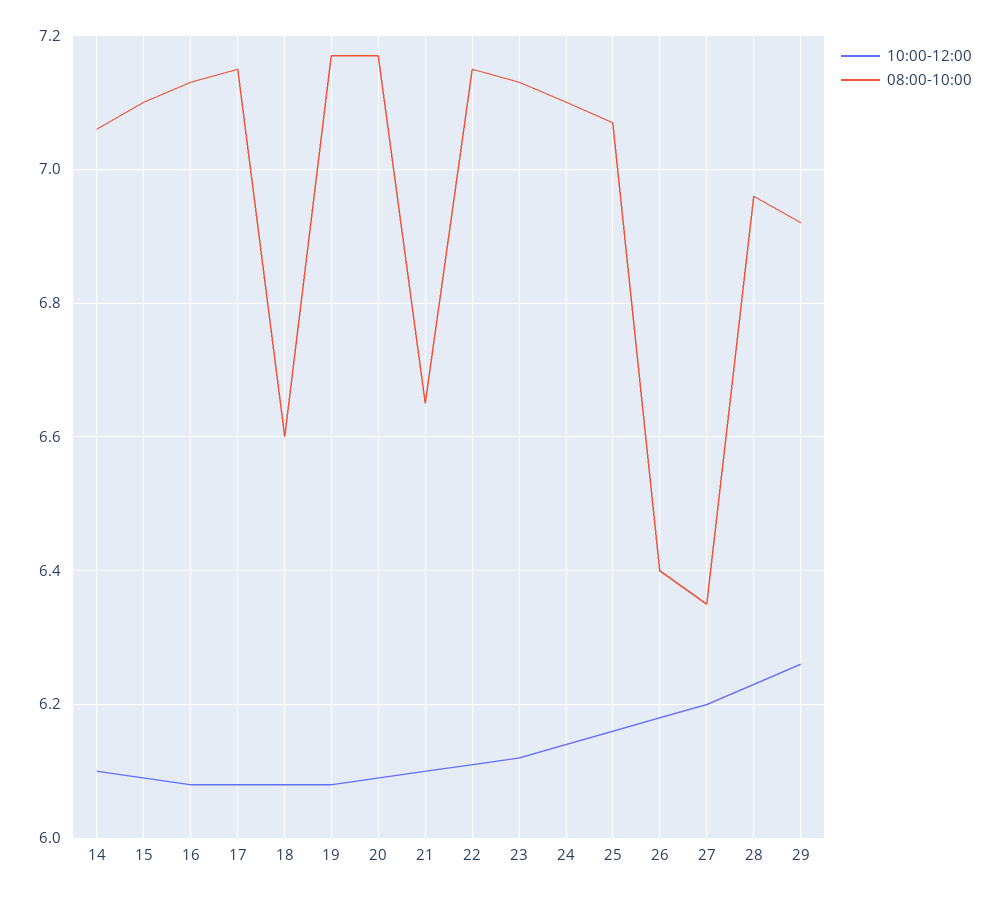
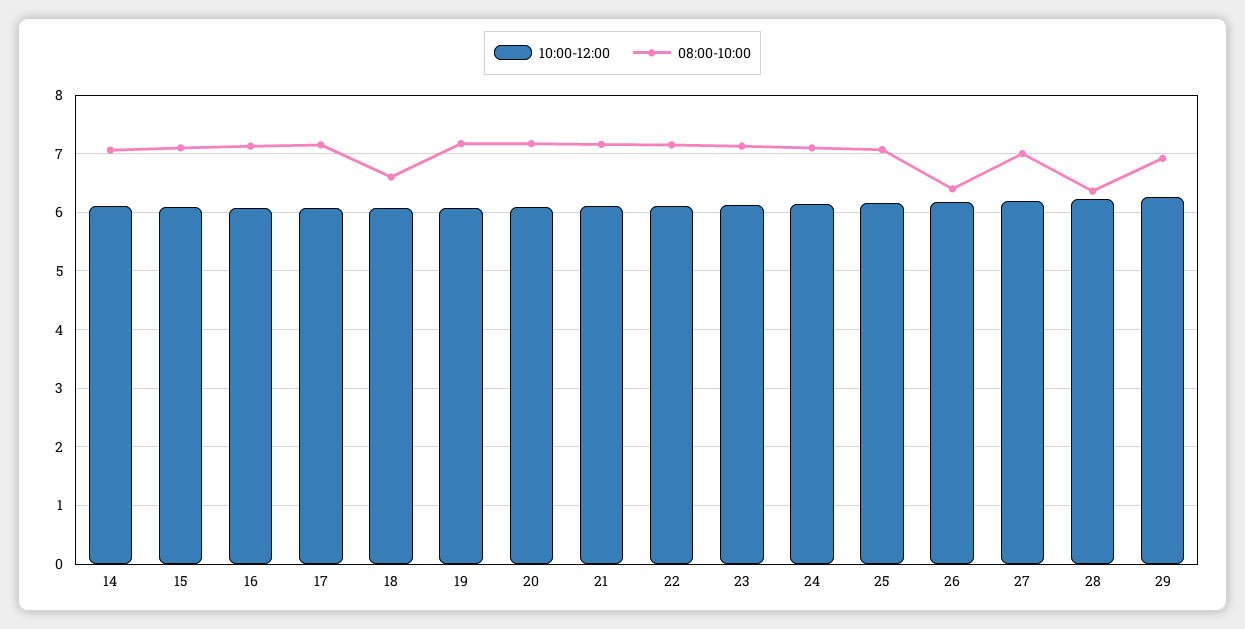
08:00-10:00, 21: 6.65 -> 7.2
08:00-10:00, 27: 6.35 -> 7
08:00-10:00, 28: 6.95 -> 6.4

